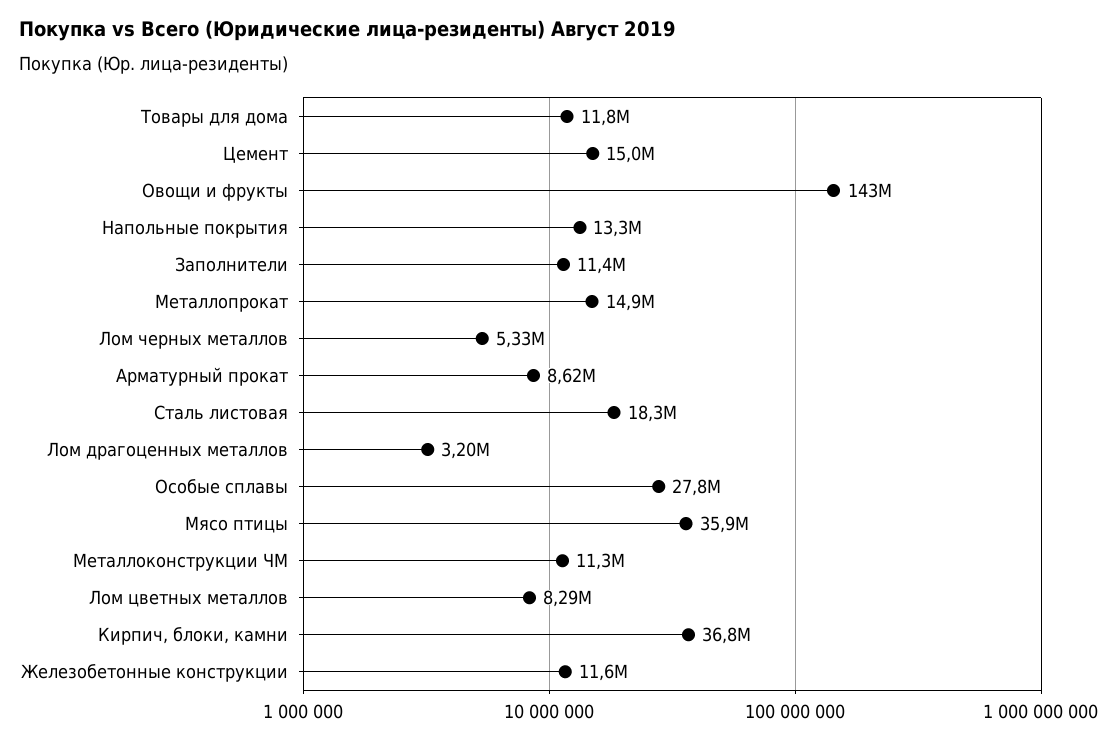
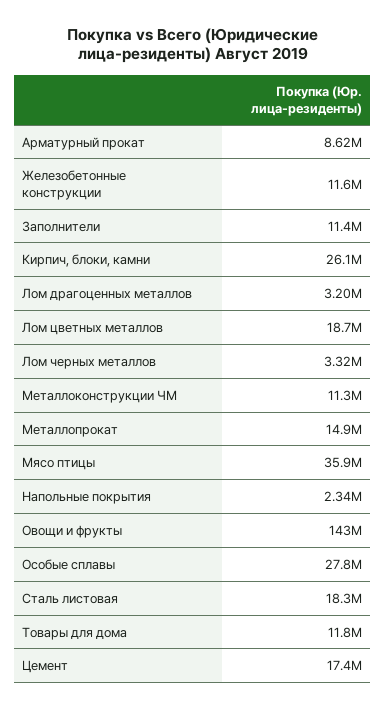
Цемент: 15000000 -> 17400000
Напольные покрытия: 13300000 -> 2340000
Лом черных металлов: 5330000 -> 3320000
Лом цветных металлов: 8290000 -> 18700000
Кирпич, блоки, камни: 36800000 -> 26100000

